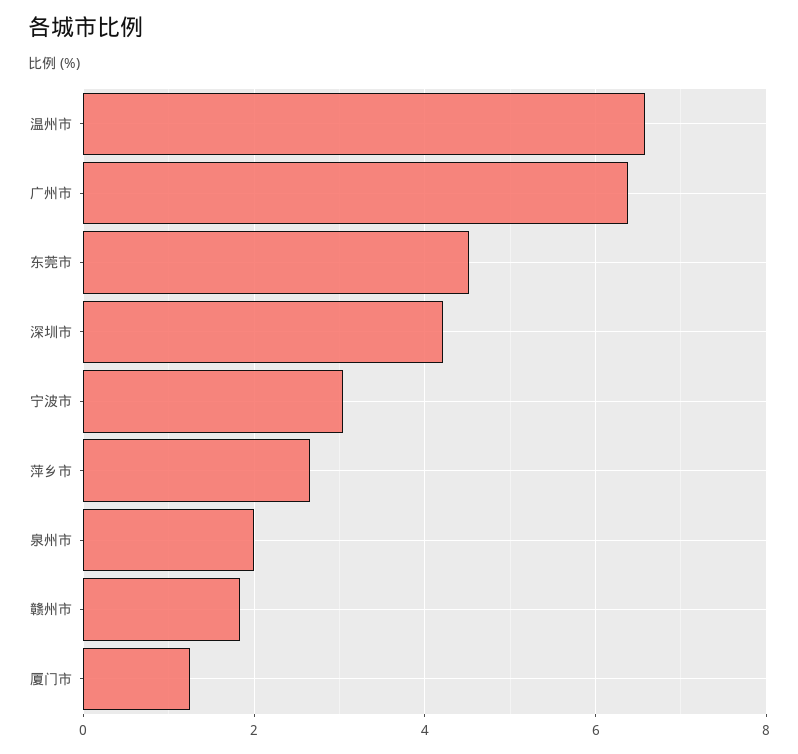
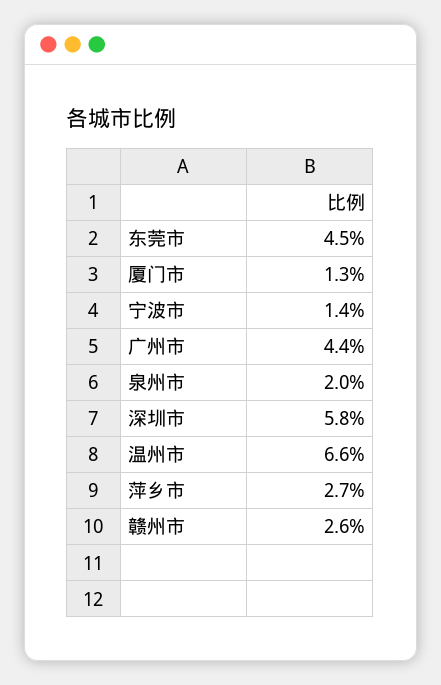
广州市: 6.4 -> 4.4
深圳市: 4.2 -> 5.8
宁波市: 3 -> 1.4
赣州市: 1.8 -> 2.6

